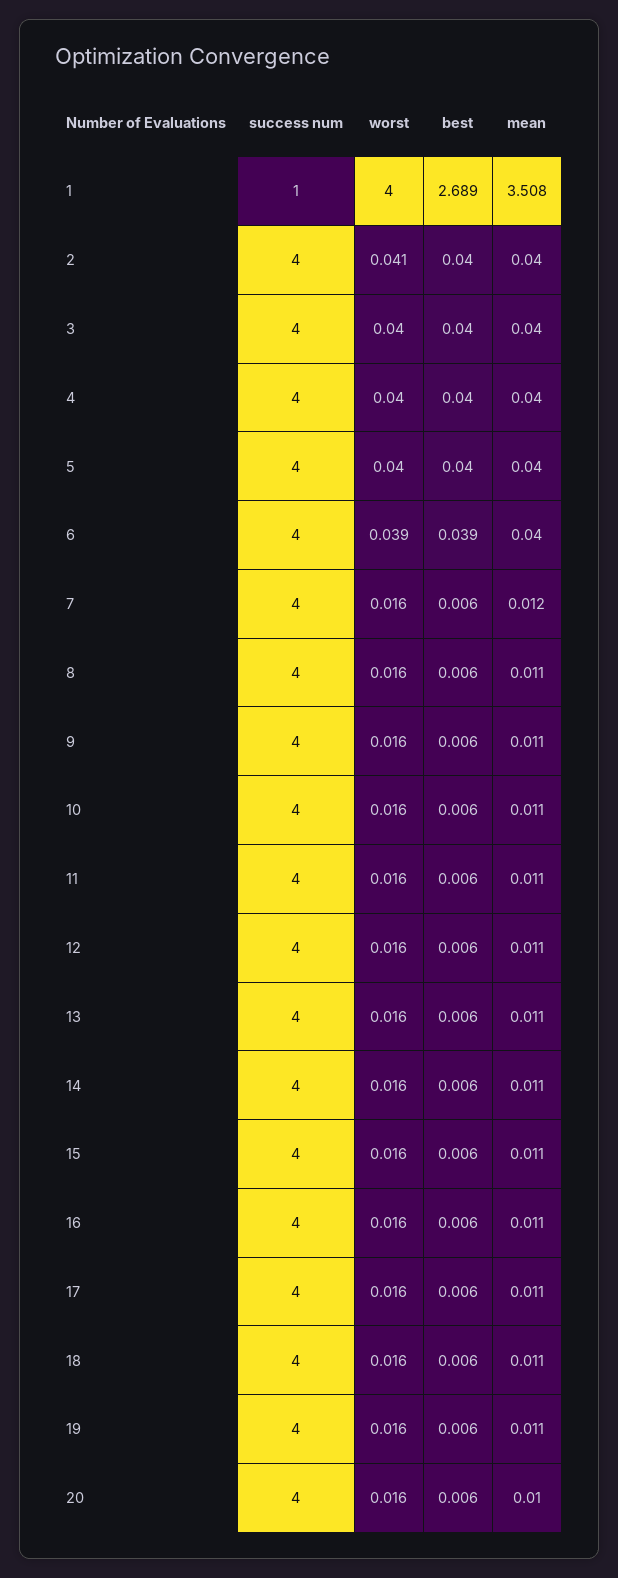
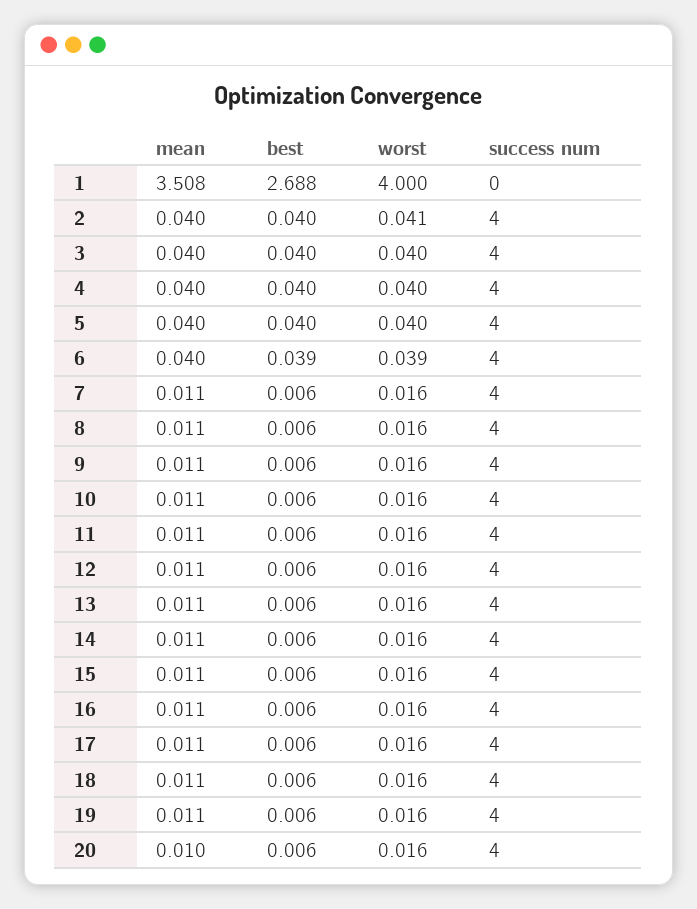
success num, 1: 1 -> 0
best, 1: 2.689 -> 2.688
mean, 7: 0.012 -> 0.011

